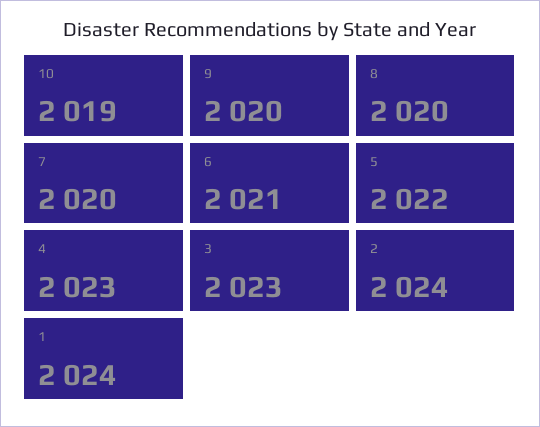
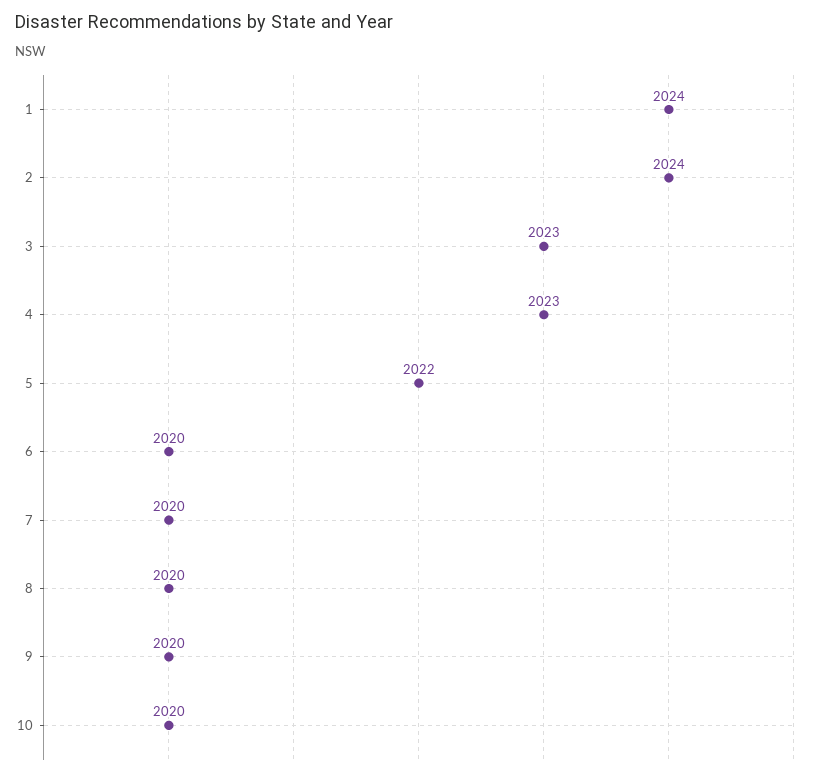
10: 2019 -> 2020
6: 2021 -> 2020

